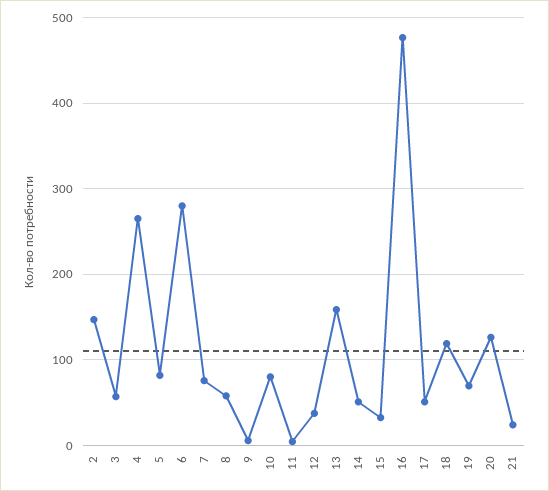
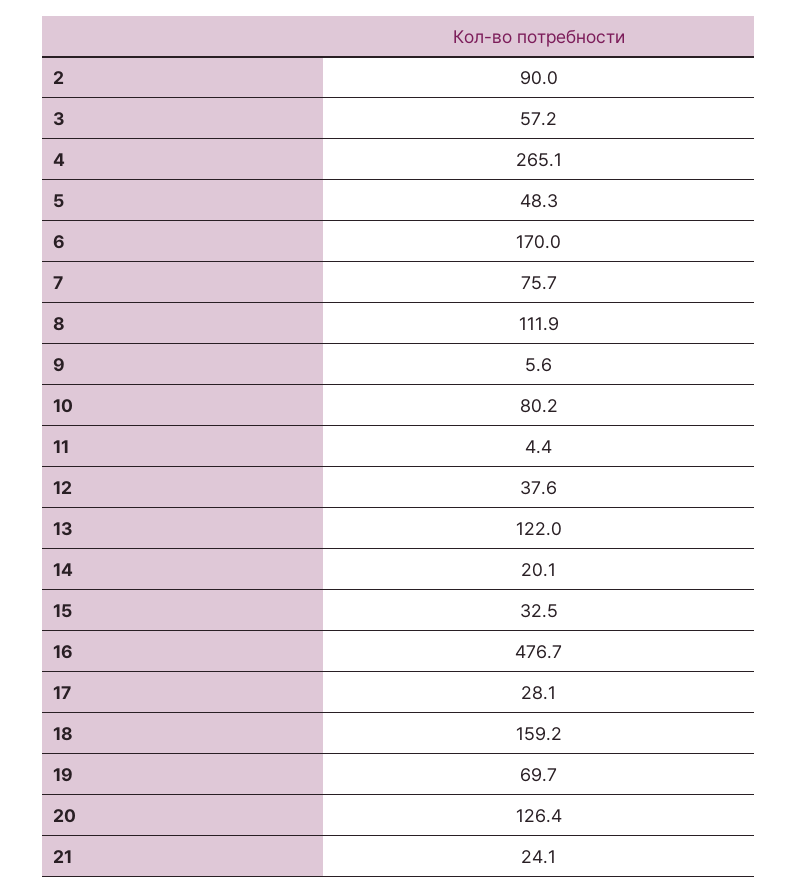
2: 150 -> 90
5: 80 -> 48.3
6: 280 -> 170
8: 60 -> 111.9
13: 160 -> 122
14: 50 -> 20.1
17: 50 -> 28.1
18: 120 -> 159.2

